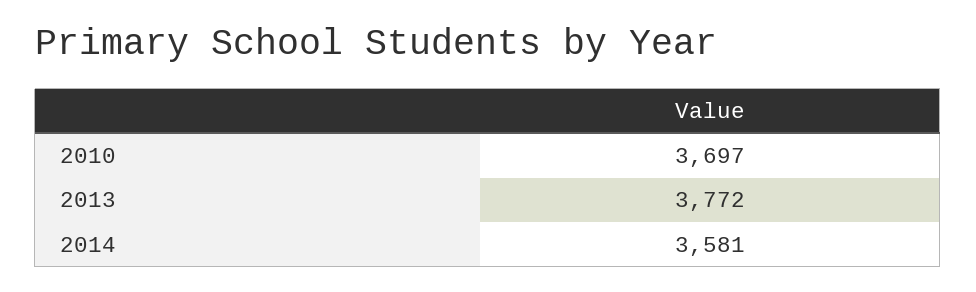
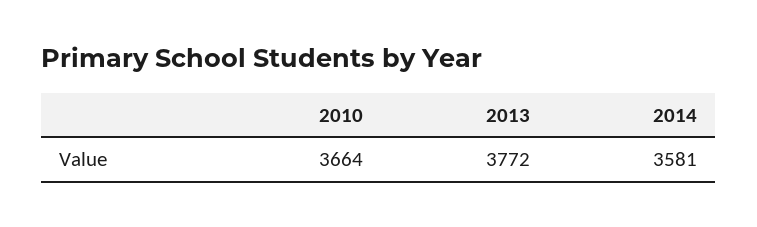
2010: 3697 -> 3664

